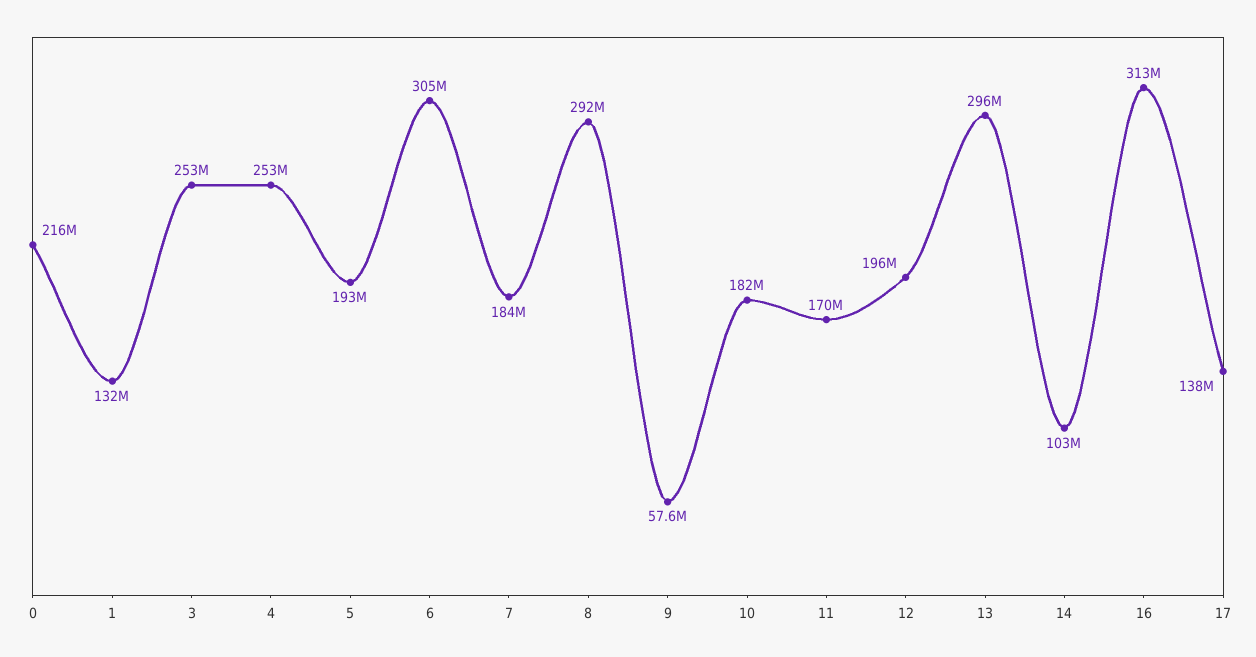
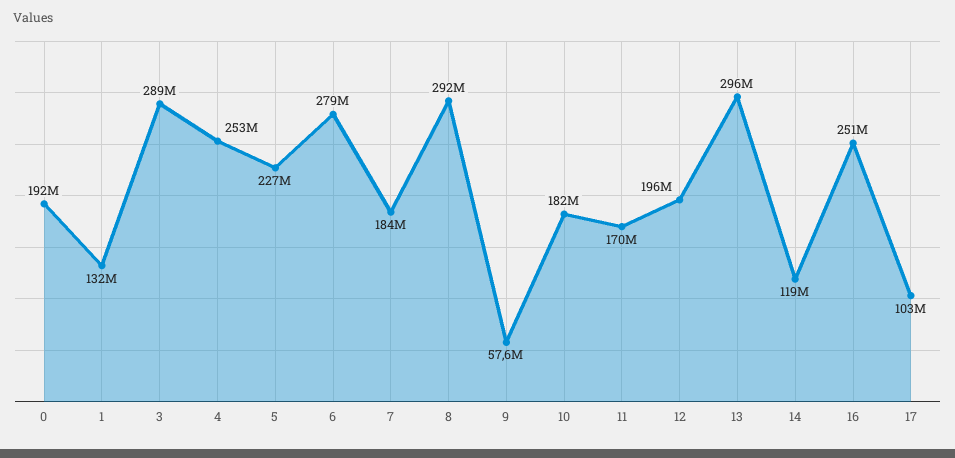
0: 216000000 -> 192000000
3: 253000000 -> 289000000
5: 193000000 -> 227000000
6: 305000000 -> 279000000
14: 103000000 -> 119000000
16: 313000000 -> 251000000
17: 138000000 -> 103000000

